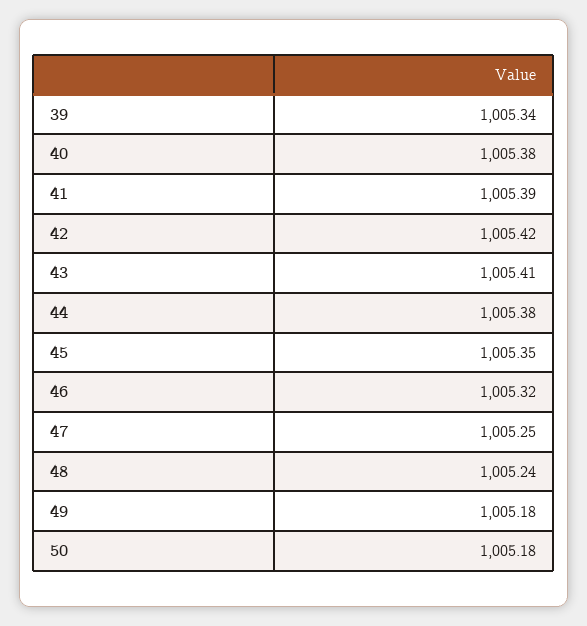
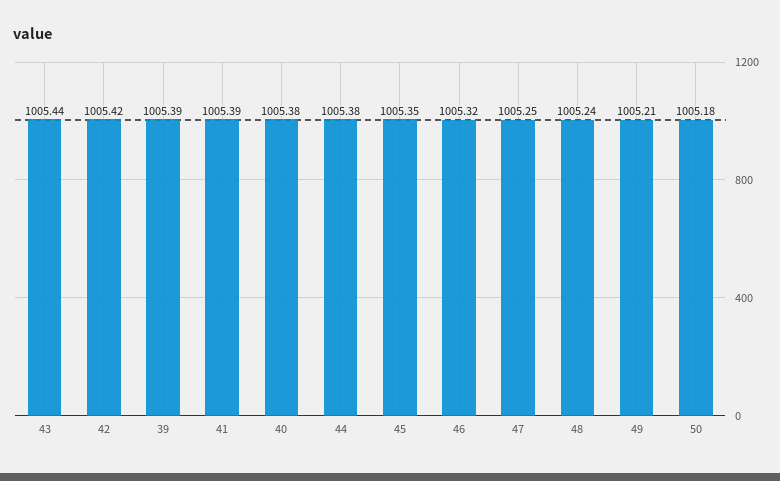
39: 1005.34 -> 1005.39
43: 1005.41 -> 1005.44
49: 1005.18 -> 1005.21

